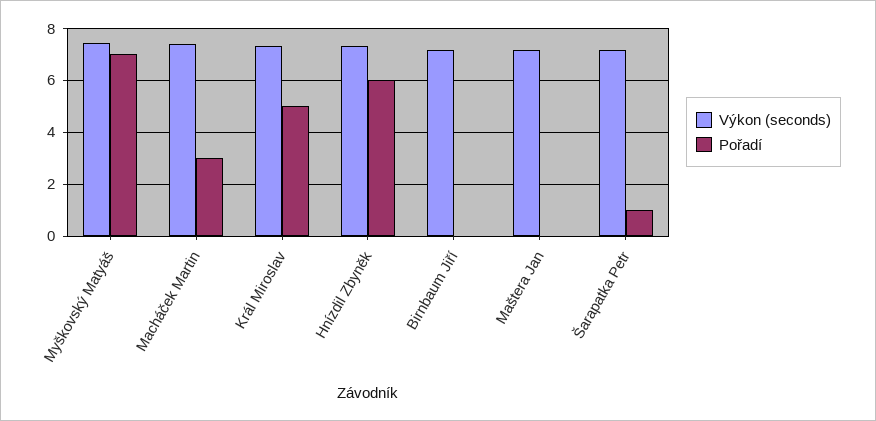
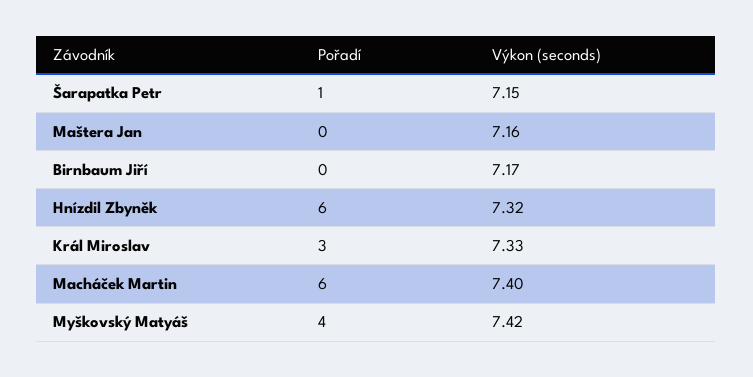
Pořadí, Myškovský Matyáš: 7 -> 4
Pořadí, Macháček Martin: 3 -> 6
Pořadí, Král Miroslav: 5 -> 3

